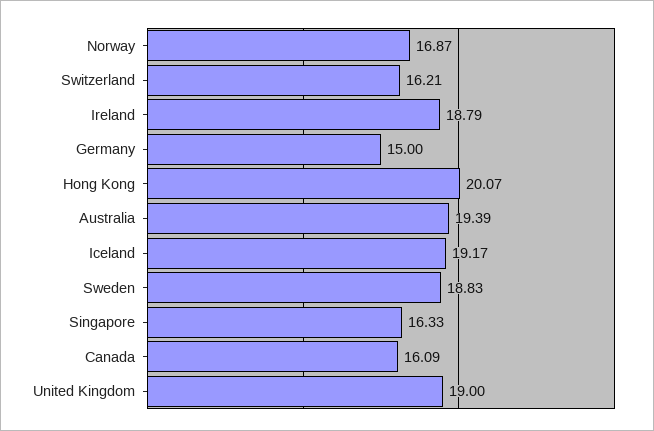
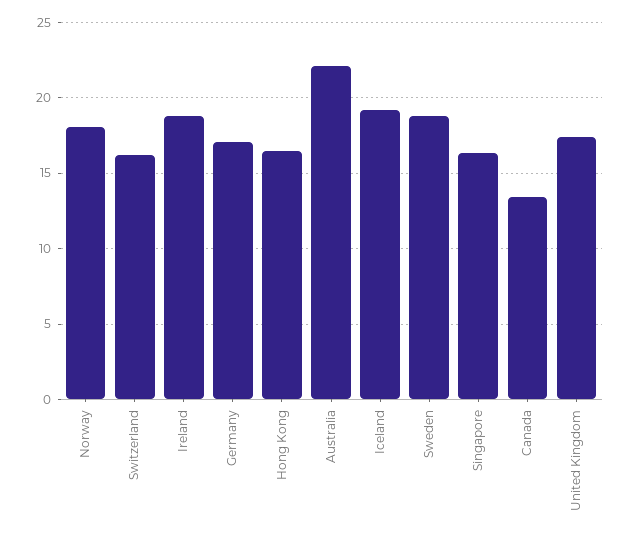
Norway: 16.87 -> 18
Germany: 15 -> 17
Hong Kong: 20.07 -> 16.5
Australia: 19.39 -> 22
Canada: 16.09 -> 13.5
United Kingdom: 19 -> 17.5

